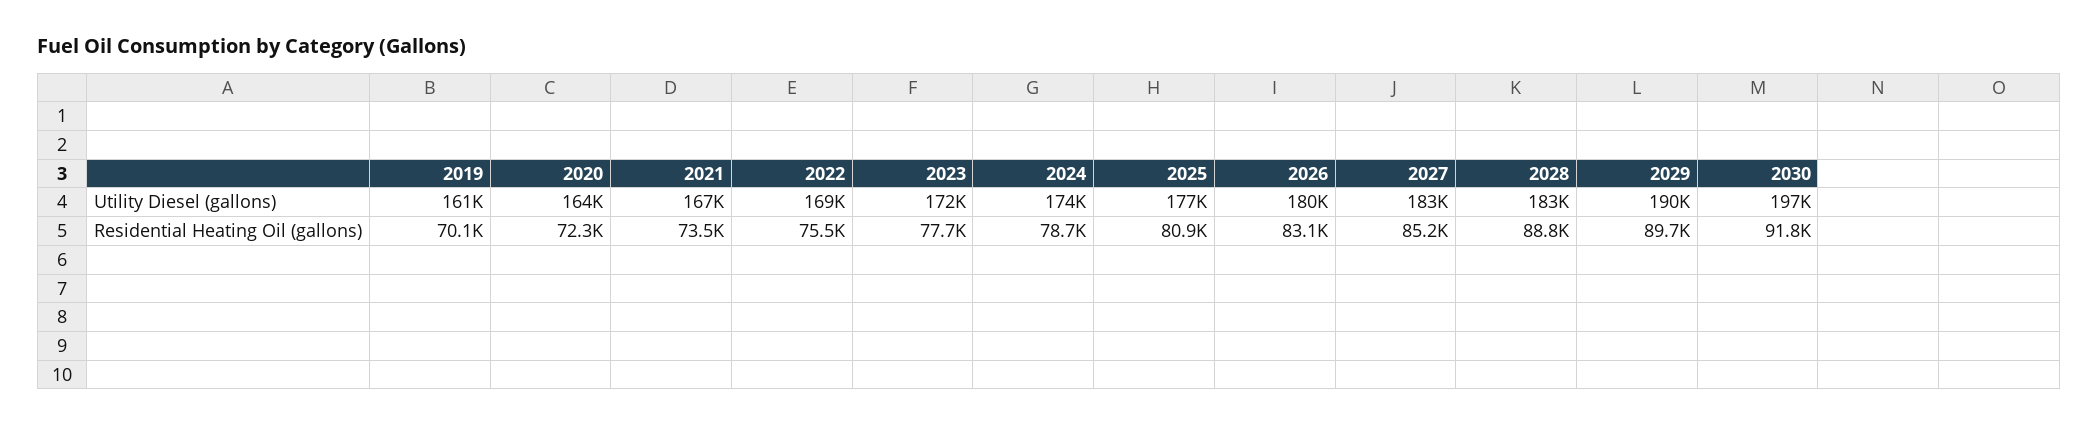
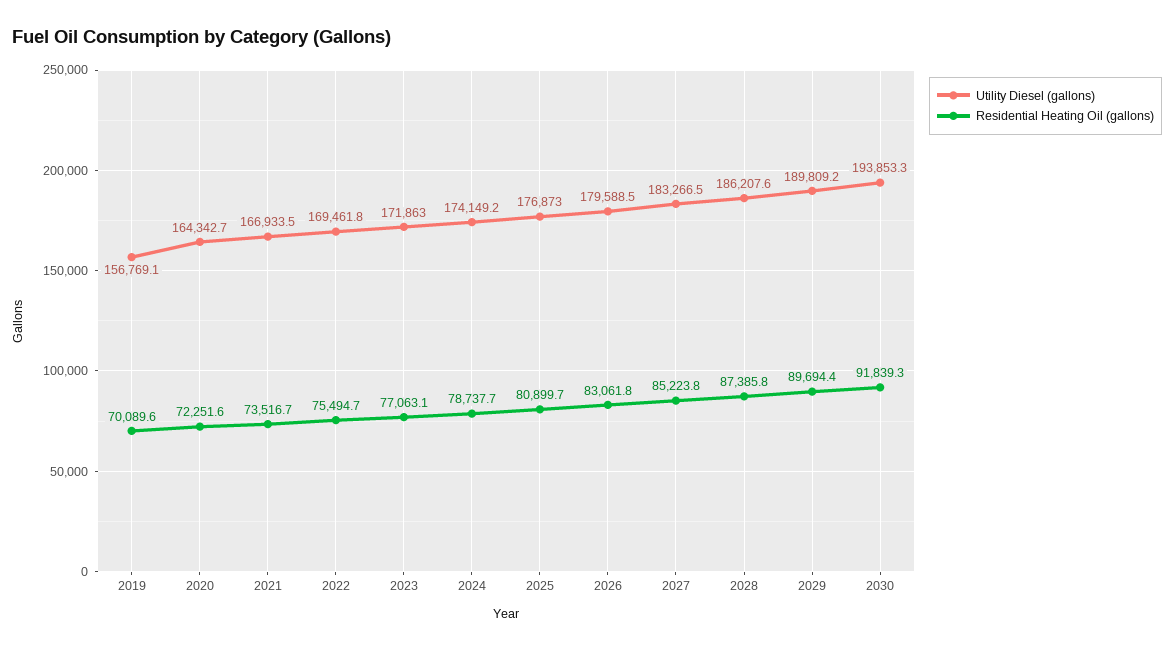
Utility Diesel (gallons), 2019: 161000 -> 156769.1
Utility Diesel (gallons), 2028: 183000 -> 186207.6
Utility Diesel (gallons), 2030: 197000 -> 193853.3
Residential Heating Oil (gallons), 2023: 77700 -> 77063.1
Residential Heating Oil (gallons), 2028: 88800 -> 87385.8

